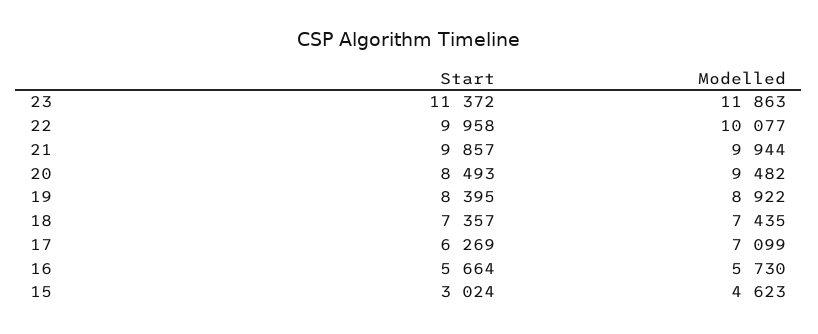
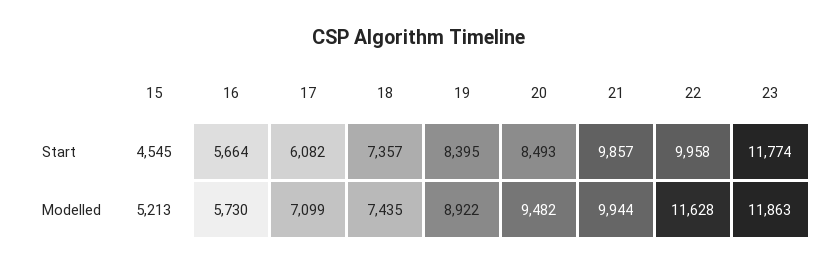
Start, 23: 11372 -> 11774
Modelled, 22: 10077 -> 11628
Start, 17: 6269 -> 6082
Start, 15: 3024 -> 4545
Modelled, 15: 4623 -> 5213

